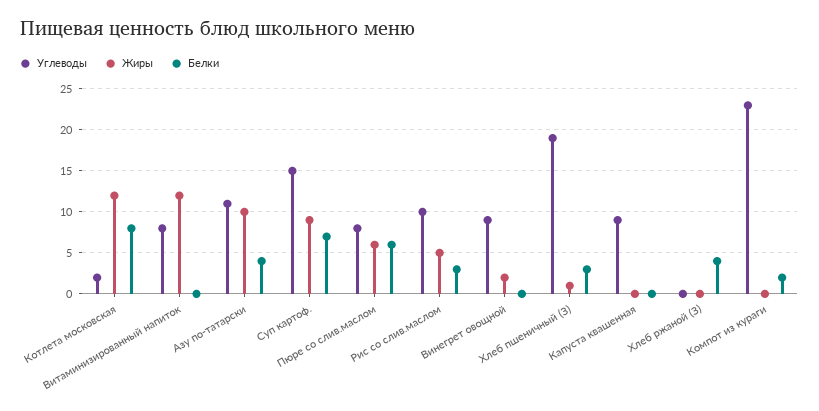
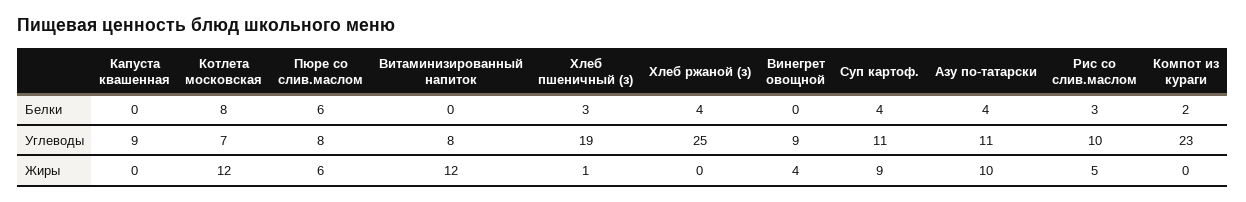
Углеводы, Котлета московская: 2 -> 7
Углеводы, Суп картоф.: 15 -> 11
Белки, Суп картоф.: 7 -> 4
Жиры, Винегрет овощной: 2 -> 4
Углеводы, Хлеб ржаной (З): 0 -> 25

